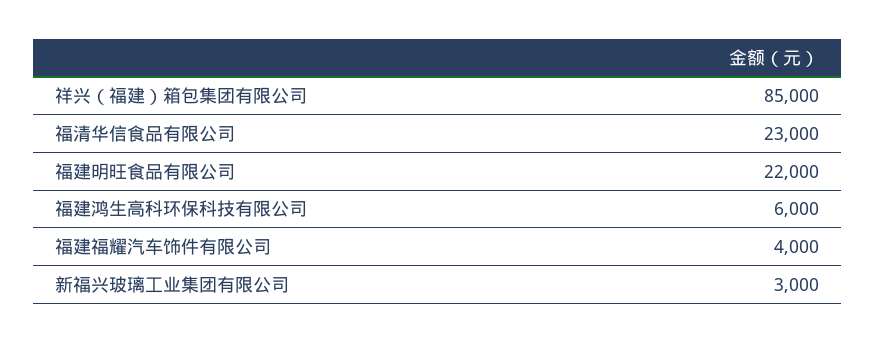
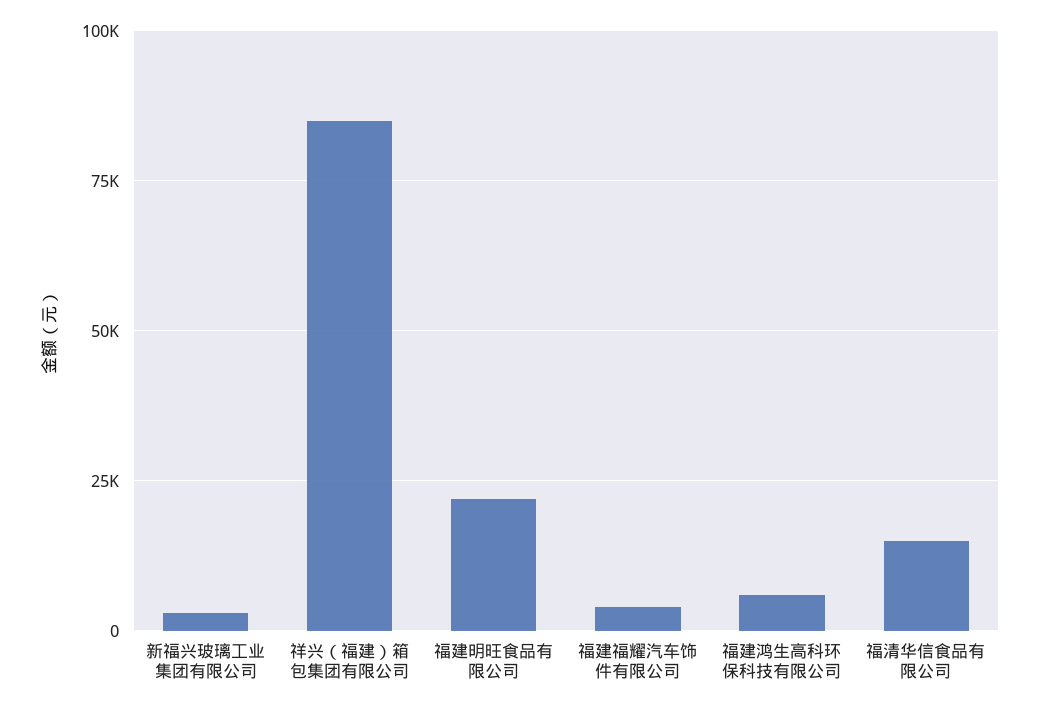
福清华信食品有限公司: 23000 -> 15000

